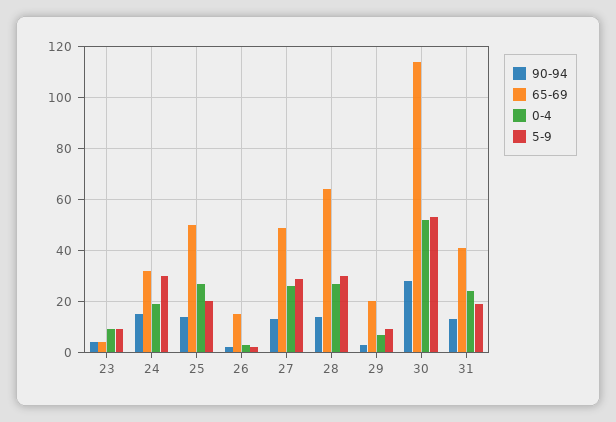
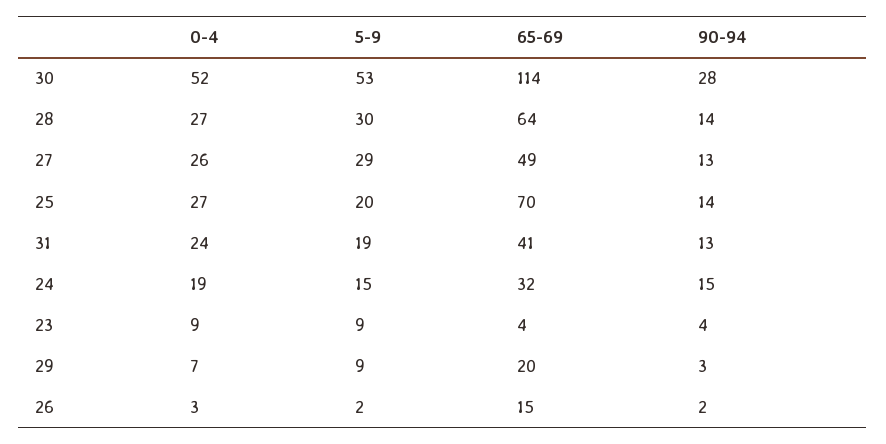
5-9, 24: 30 -> 15
65-69, 25: 50 -> 70

